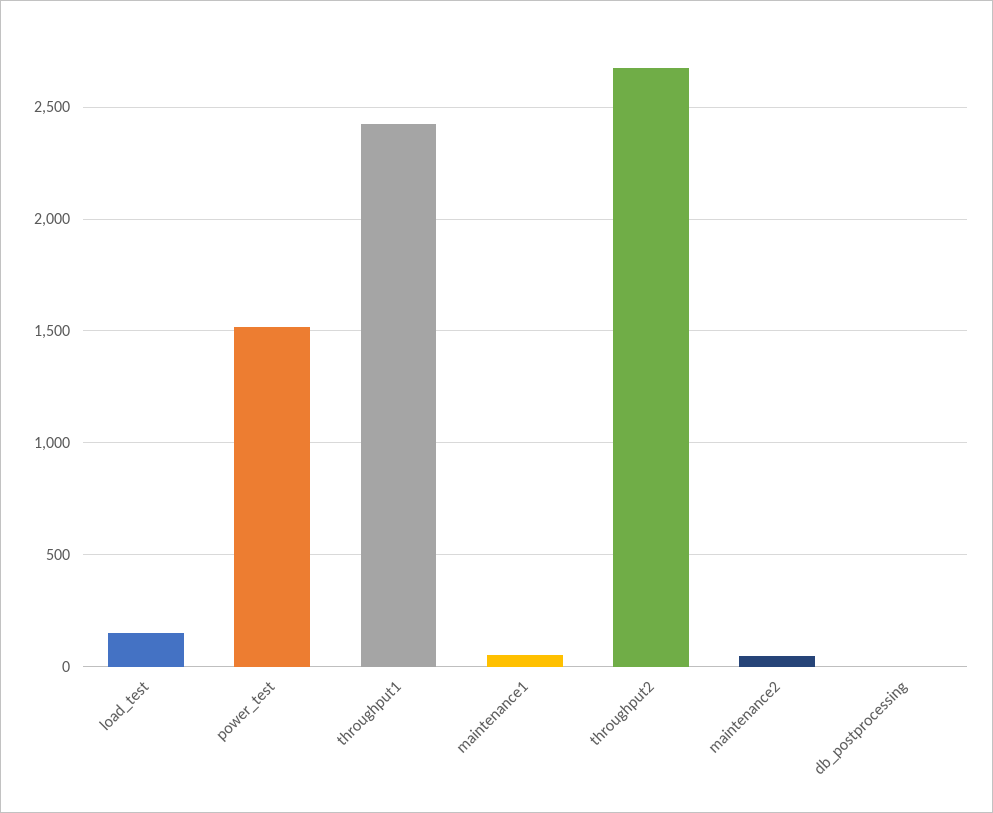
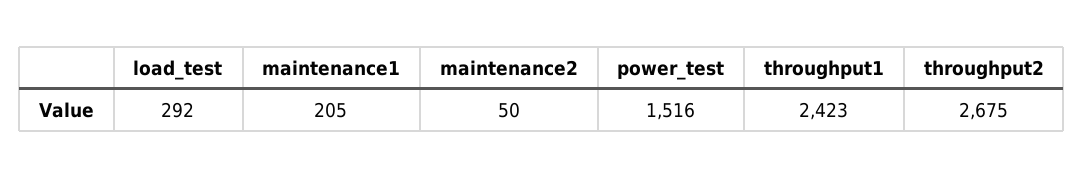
load_test: 150 -> 292
maintenance1: 50 -> 205
db_postprocessing: 0 -> none

